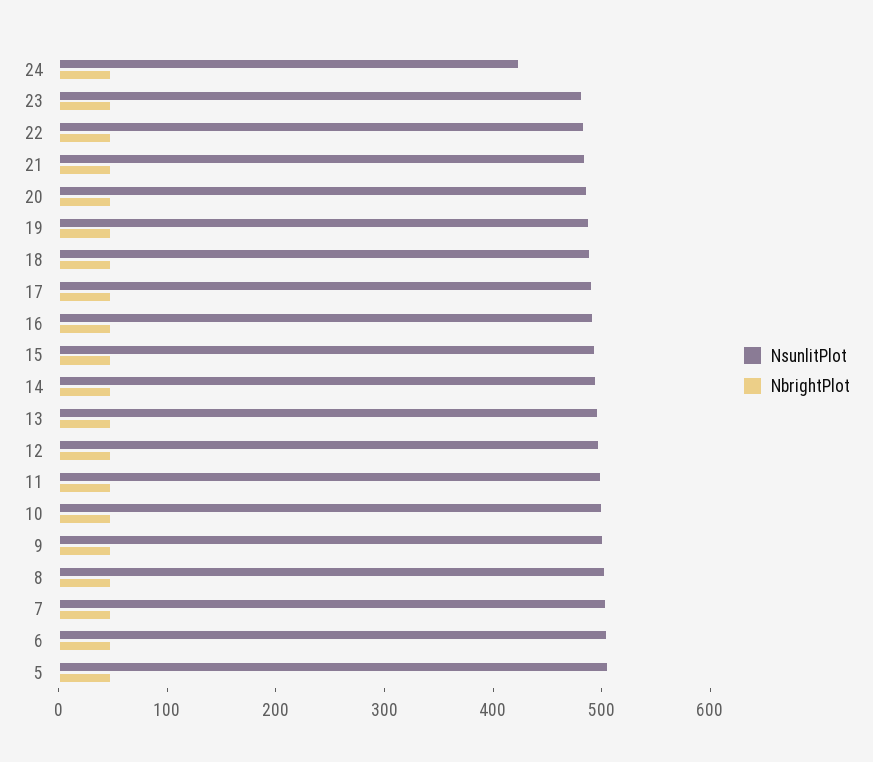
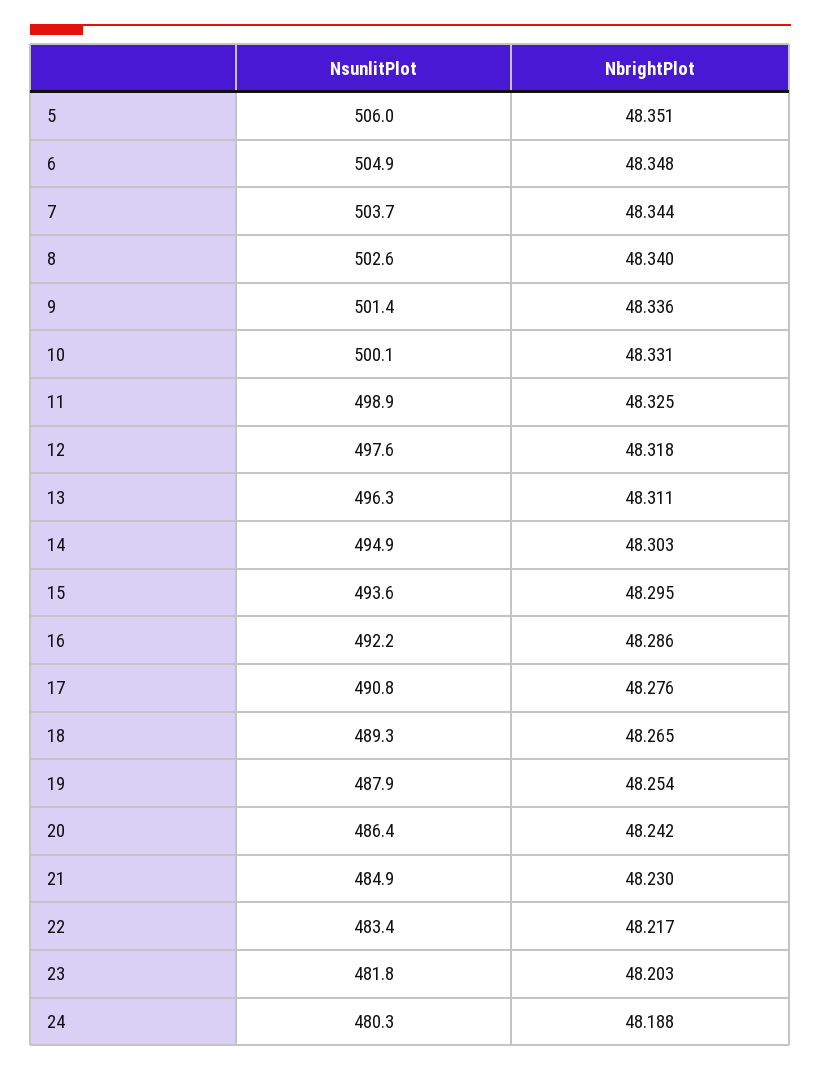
NsunlitPlot, 24: 420 -> 480.3

